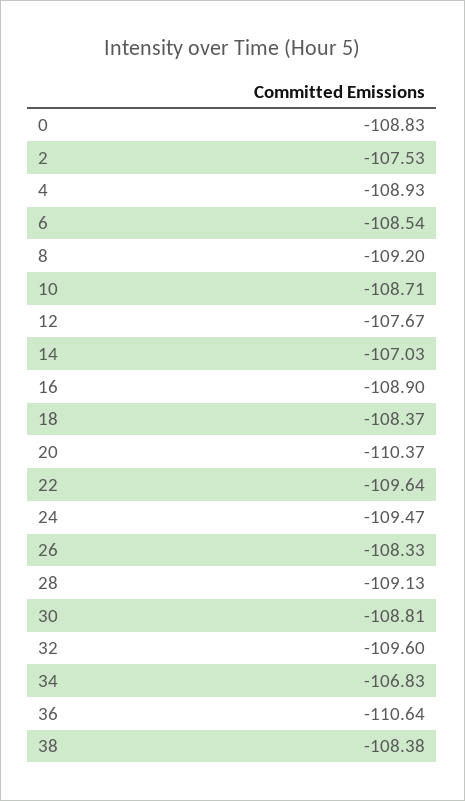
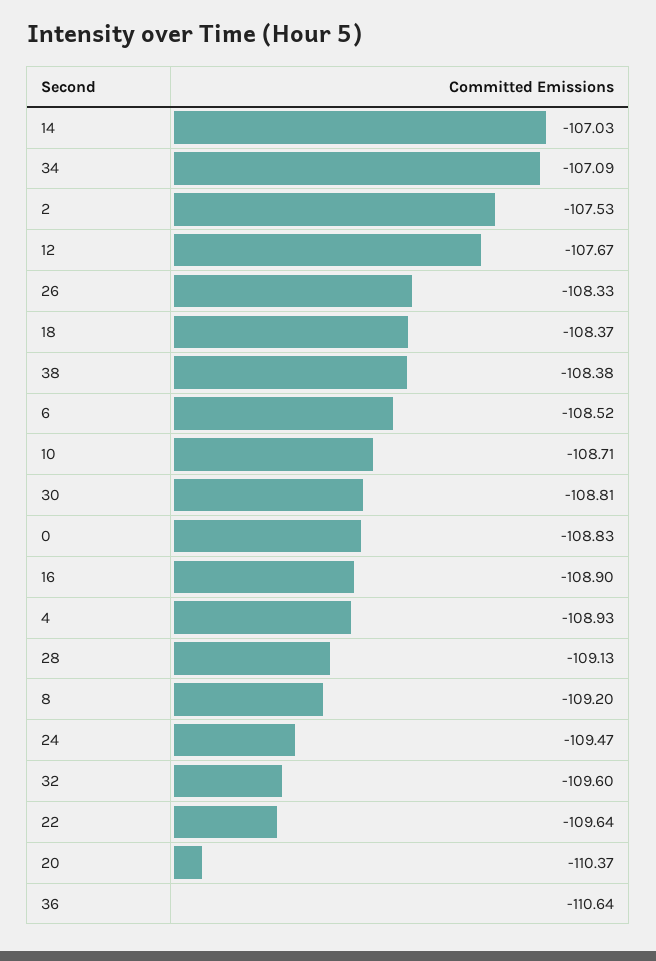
6: -108.54 -> -108.52
34: -106.83 -> -107.09

